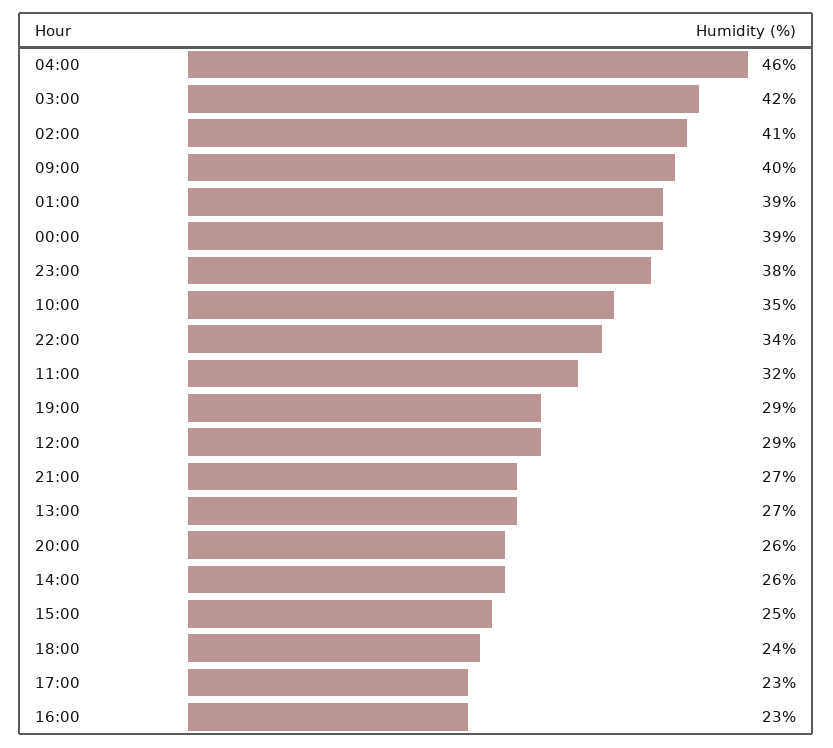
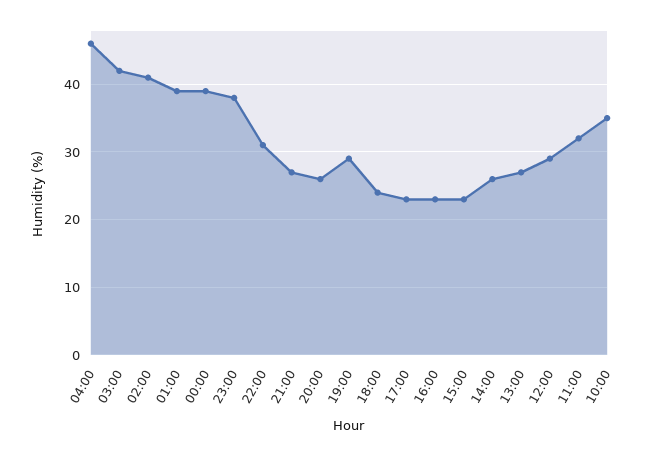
09:00: 40 -> none
22:00: 34 -> 31
15:00: 25 -> 23

